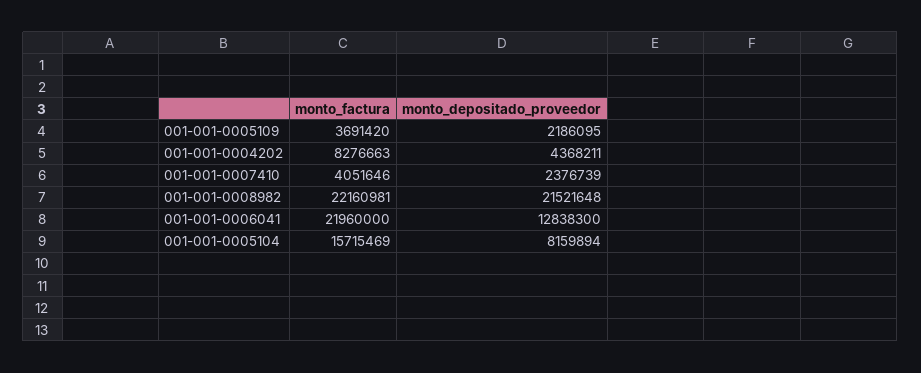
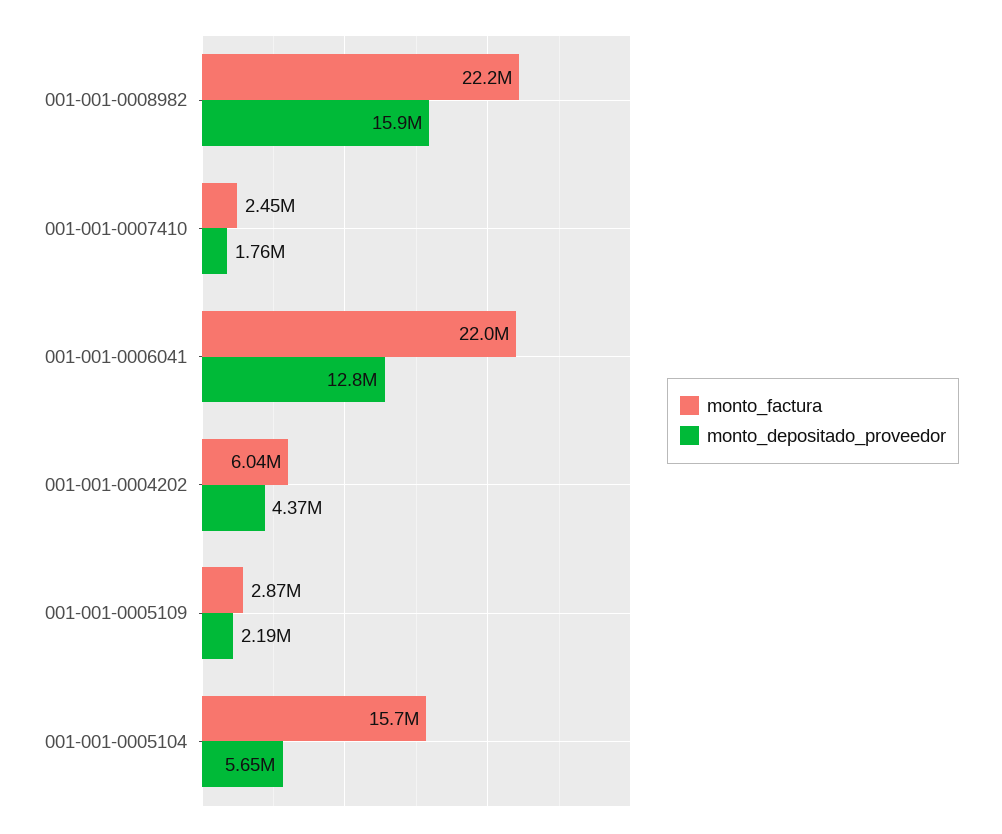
monto_factura, 001-001-0005109: 3691420 -> 2870000
monto_factura, 001-001-0004202: 8276663 -> 6040000
monto_factura, 001-001-0007410: 4051646 -> 2450000
monto_depositado_proveedor, 001-001-0007410: 2376739 -> 1760000
monto_depositado_proveedor, 001-001-0008982: 21521648 -> 15900000
monto_depositado_proveedor, 001-001-0005104: 8159894 -> 5650000

